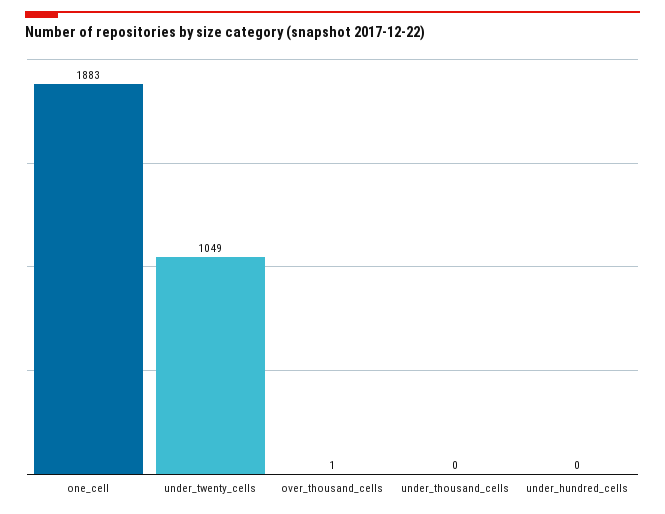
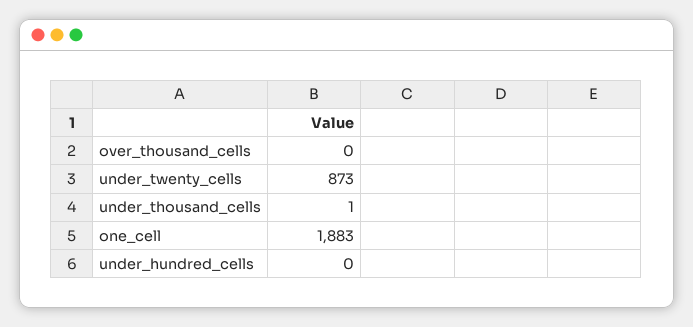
under_twenty_cells: 1049 -> 873
over_thousand_cells: 1 -> 0
under_thousand_cells: 0 -> 1

